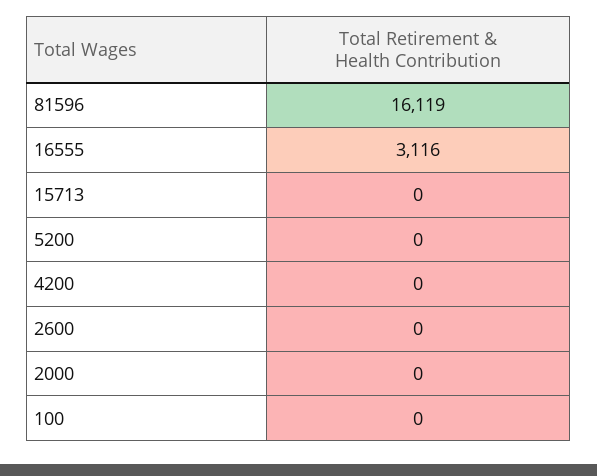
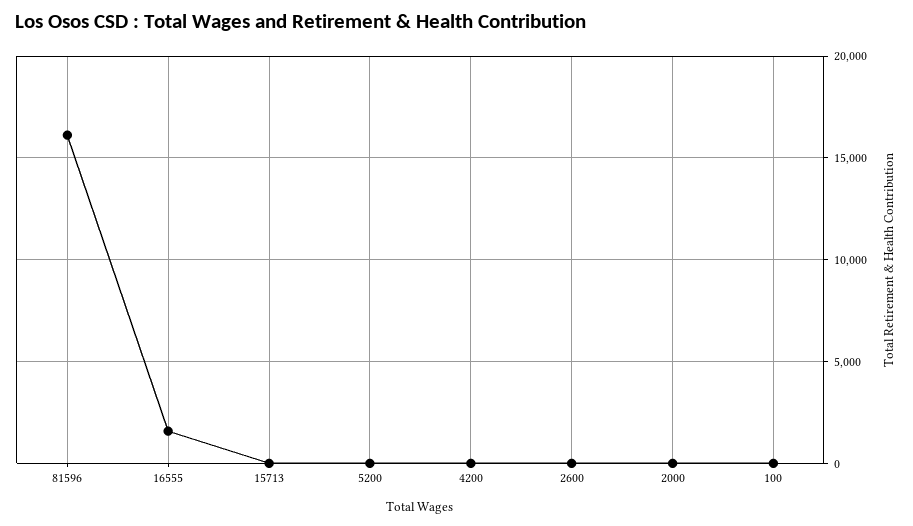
16555: 3116 -> 1500

